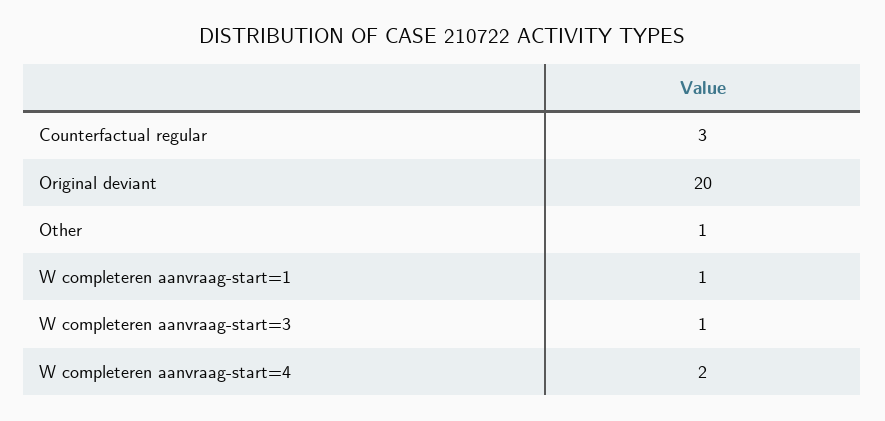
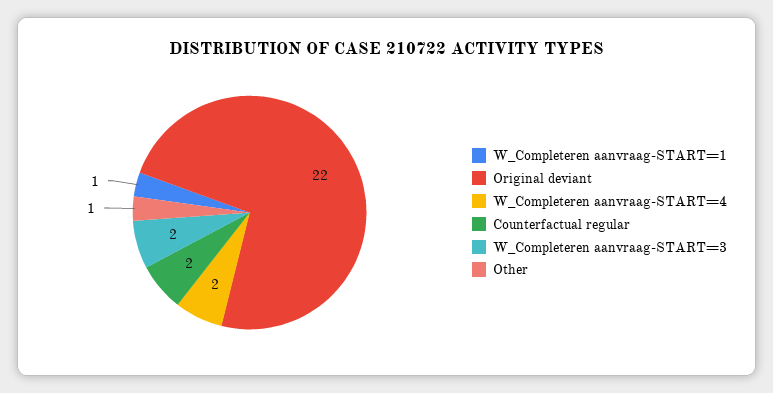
Counterfactual regular: 3 -> 2
Original deviant: 20 -> 22
W completeren aanvraag-start=3: 1 -> 2

